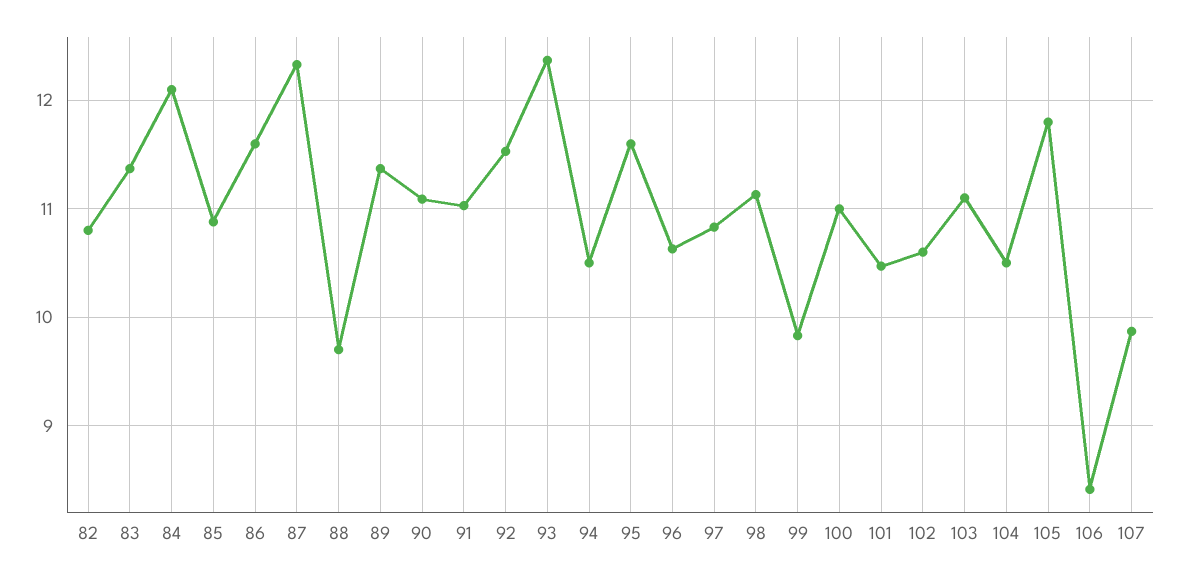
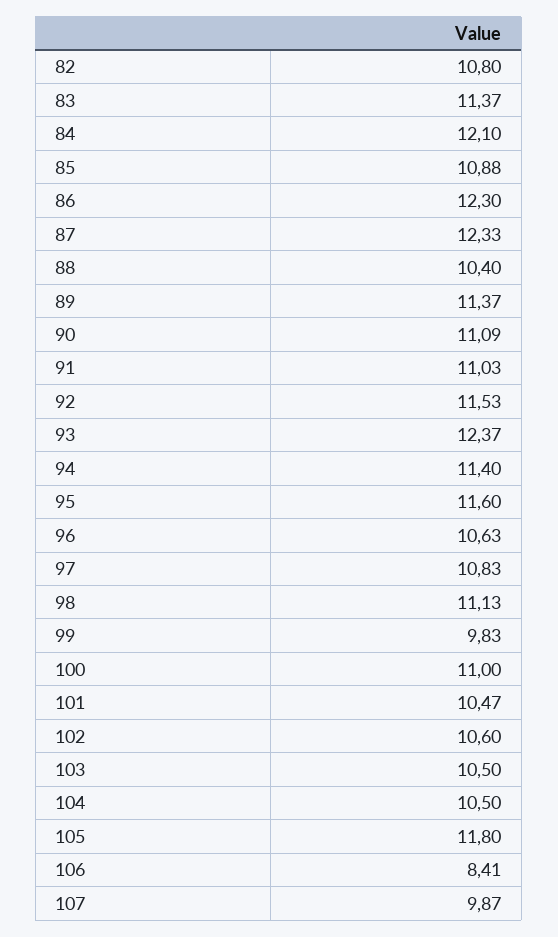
86: 11.6 -> 12.3
88: 9.7 -> 10.4
94: 10.5 -> 11.4
103: 11.1 -> 10.5

